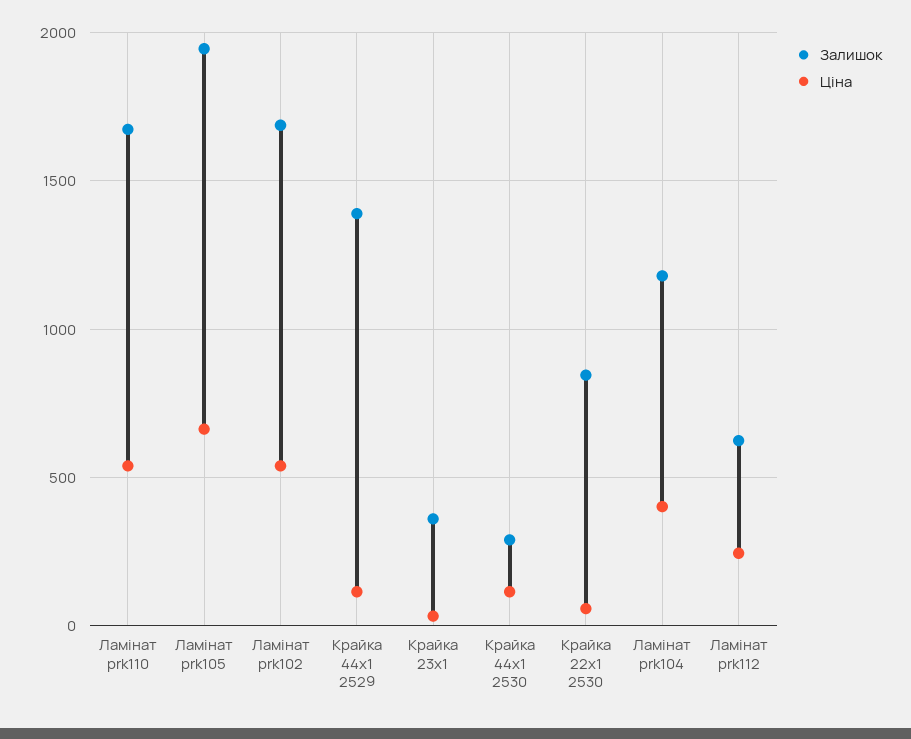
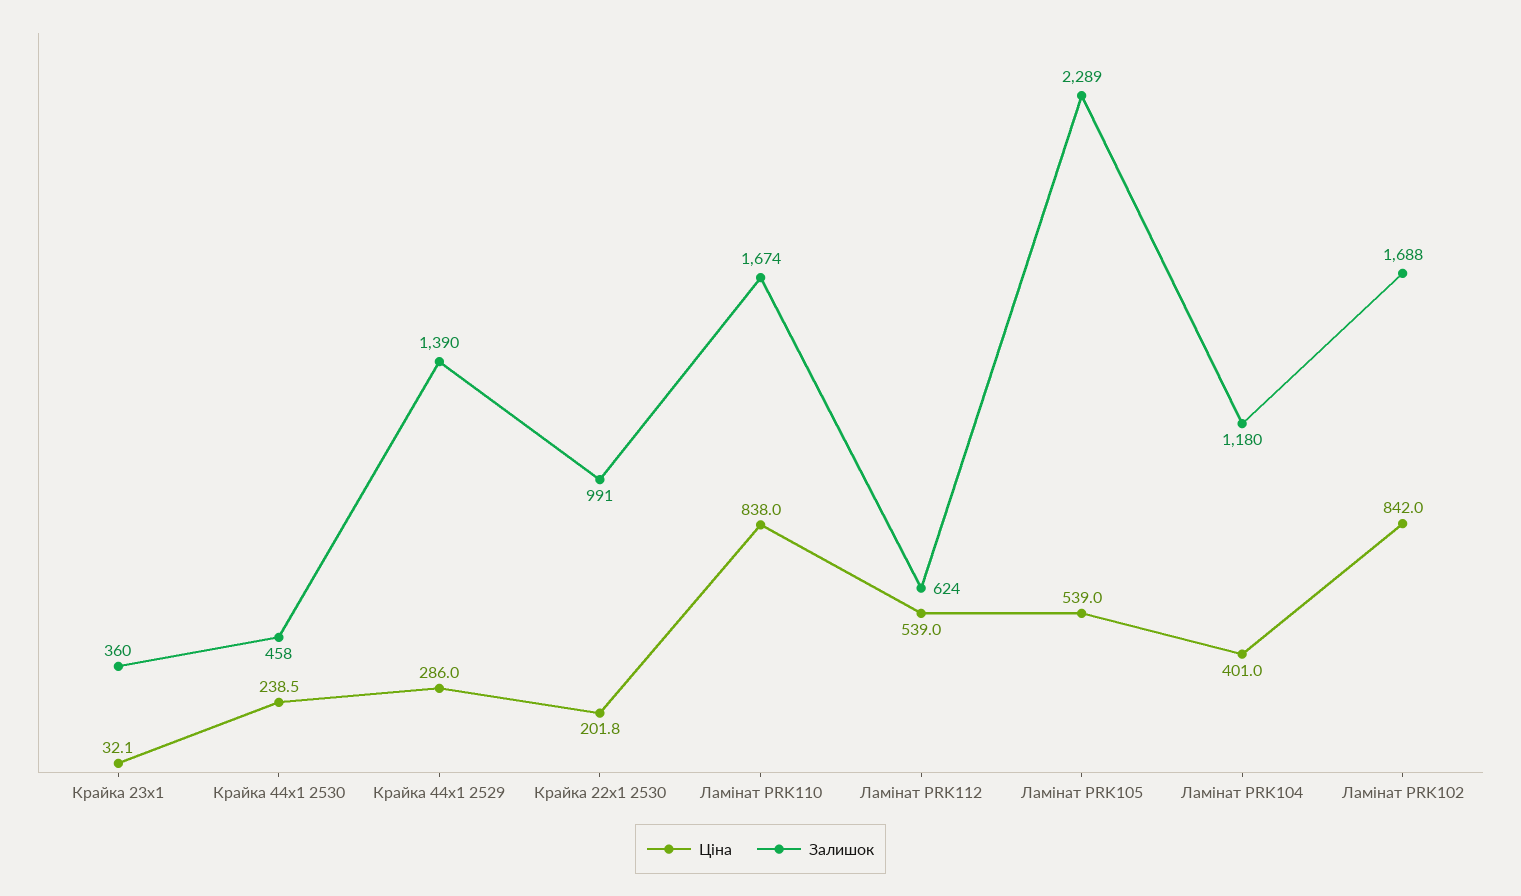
Ціна, Ламінат prk110: 550 -> 838
Залишок, Ламінат prk105: 1950 -> 2289
Ціна, Ламінат prk105: 650 -> 539
Ціна, Ламінат prk102: 550 -> 842
Ціна, Крайка 44x1 2529: 100 -> 286
Залишок, Крайка 44x1 2530: 300 -> 458
Ціна, Крайка 44x1 2530: 100 -> 238.5
Залишок, Крайка 22x1 2530: 850 -> 991
Ціна, Крайка 22x1 2530: 50 -> 201.8
Ціна, Ламінат prk112: 250 -> 539

